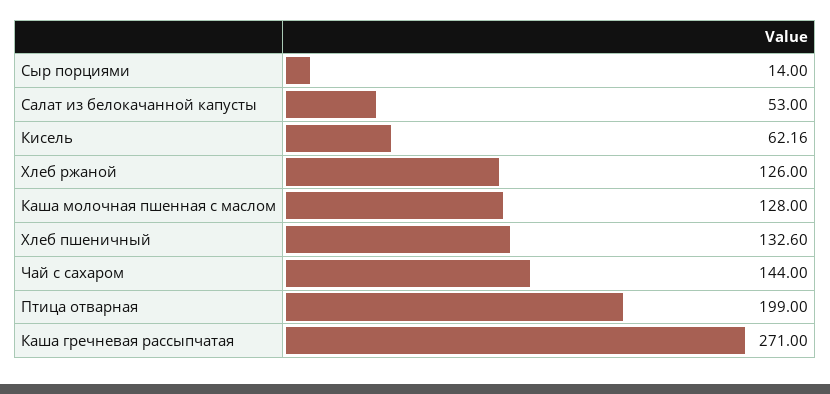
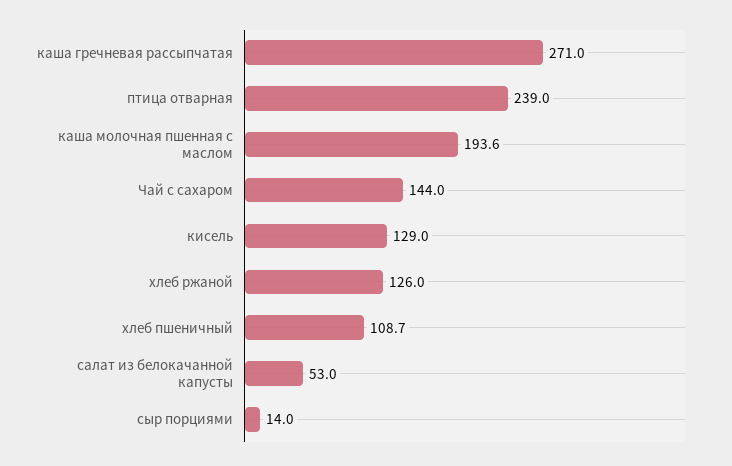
Кисель: 62.16 -> 129
Каша молочная пшенная с маслом: 128 -> 193.6
Хлеб пшеничный: 132.6 -> 108.7
Птица отварная: 199 -> 239

